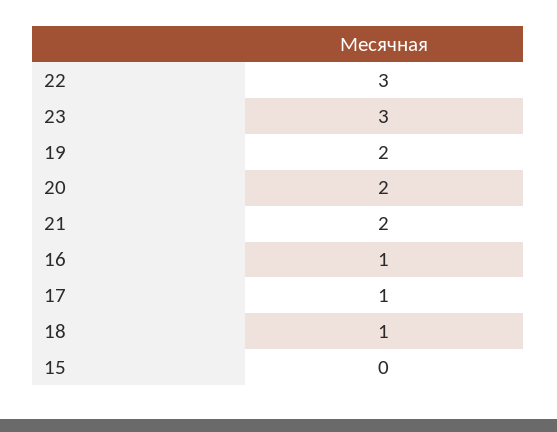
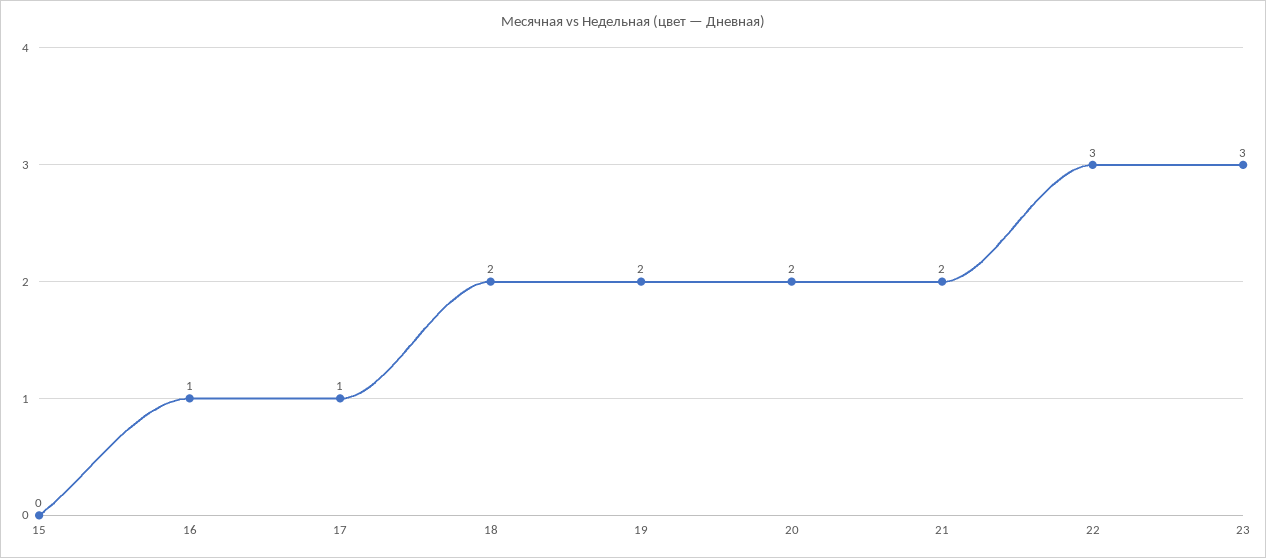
18: 1 -> 2

